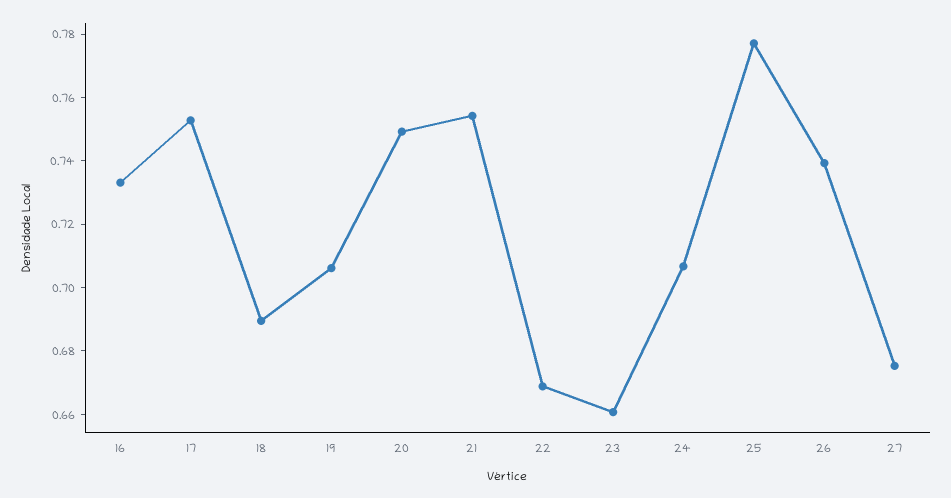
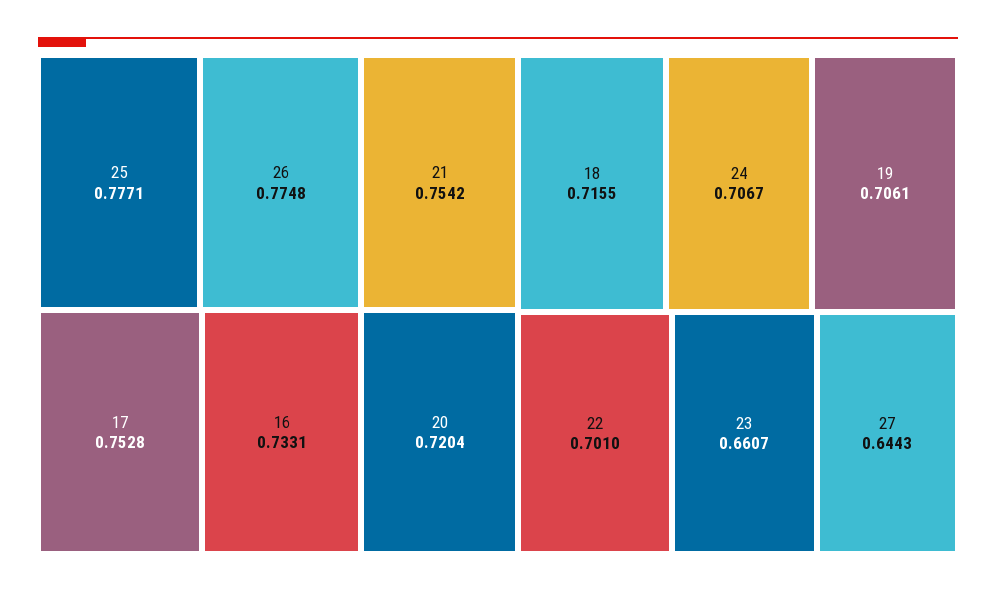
18: 0.69 -> 0.7155
20: 0.75 -> 0.7204
22: 0.67 -> 0.701
26: 0.74 -> 0.7748
27: 0.675 -> 0.6443

